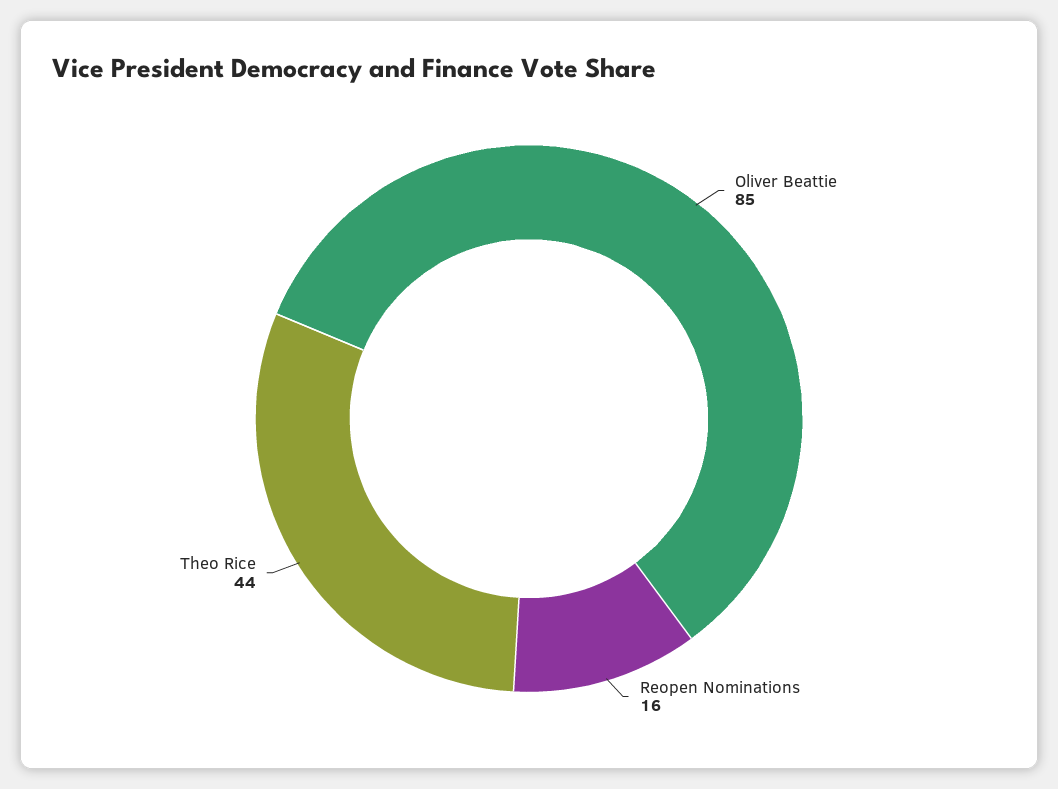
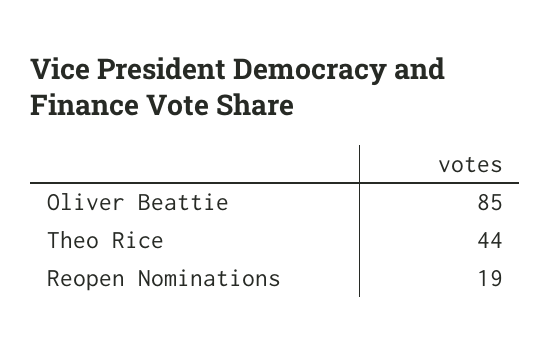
Reopen Nominations: 16 -> 19

